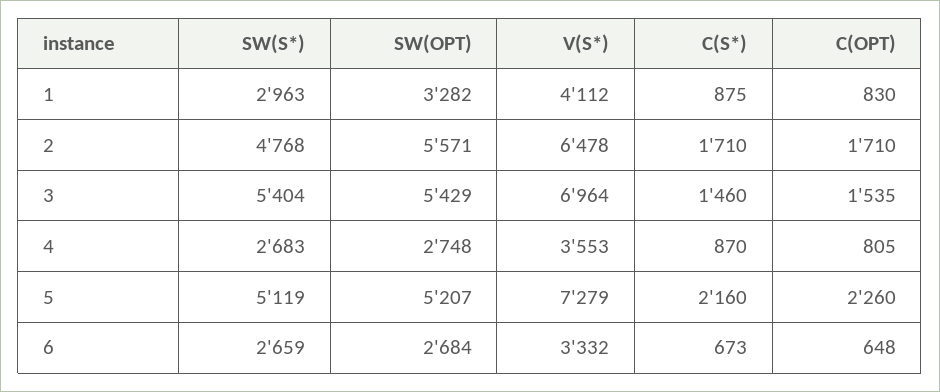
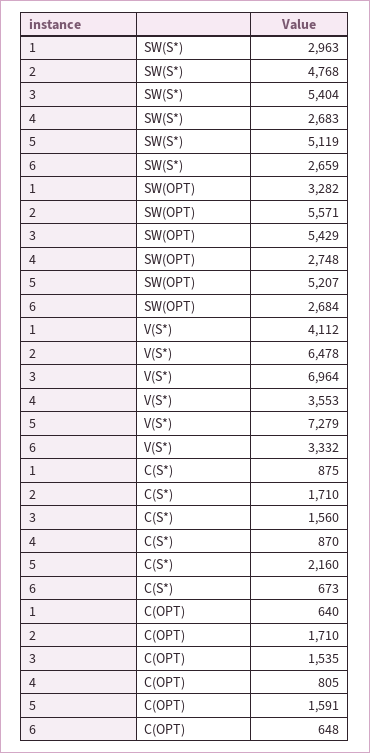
C(OPT), 1: 830 -> 640
C(S*), 3: 1460 -> 1560
C(OPT), 5: 2260 -> 1591

